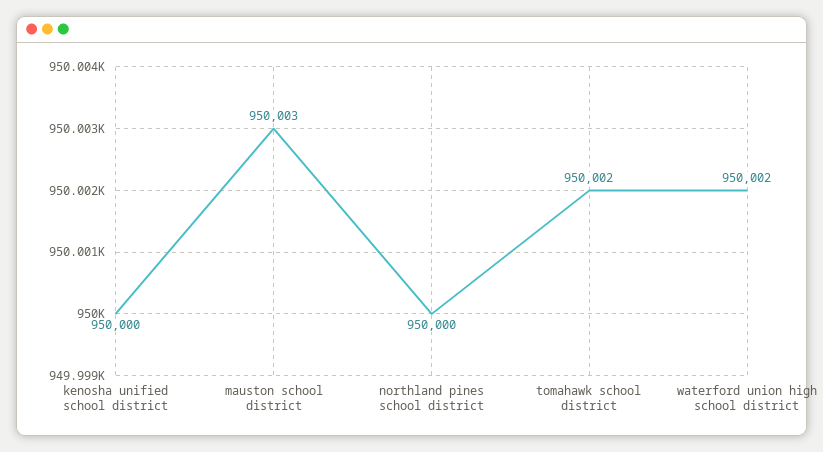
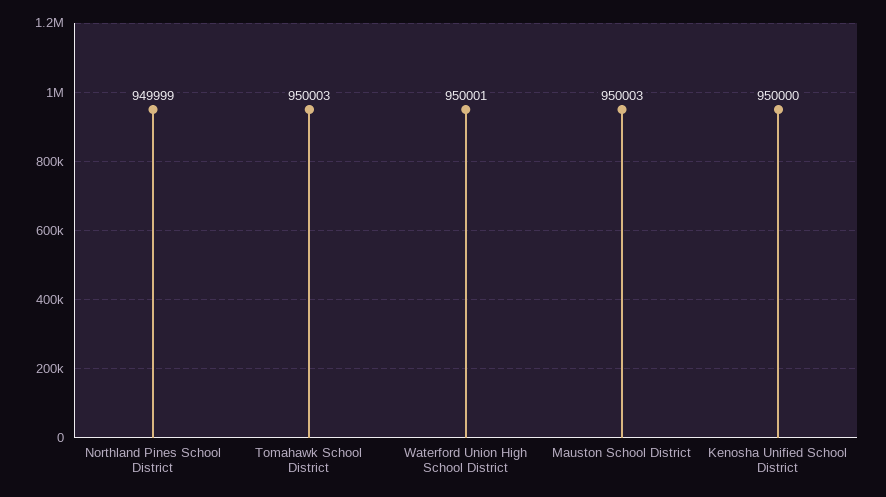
northland pines school district: 950000 -> 949999
tomahawk school district: 950002 -> 950003
waterford union high school district: 950002 -> 950001

